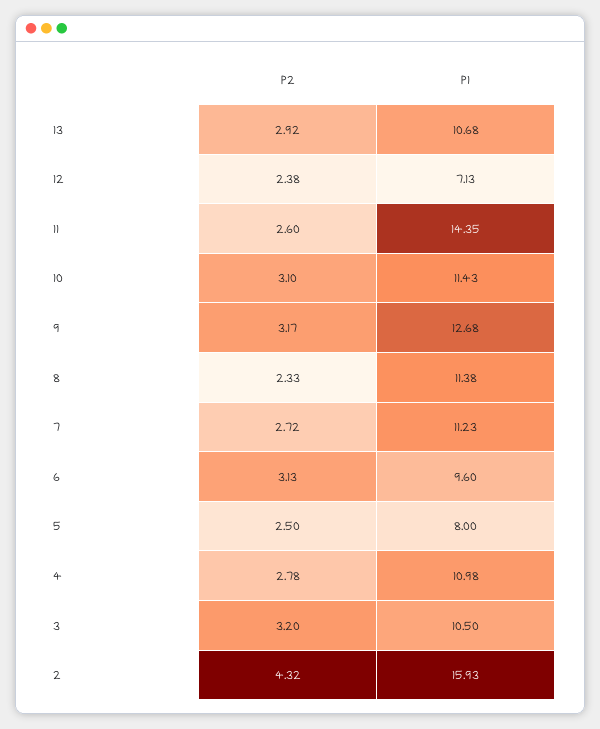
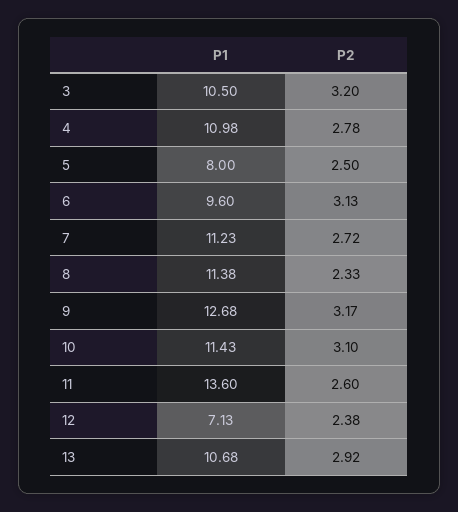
P1, 11: 14.35 -> 13.6
P2, 2: 4.32 -> none
P1, 2: 15.93 -> none

